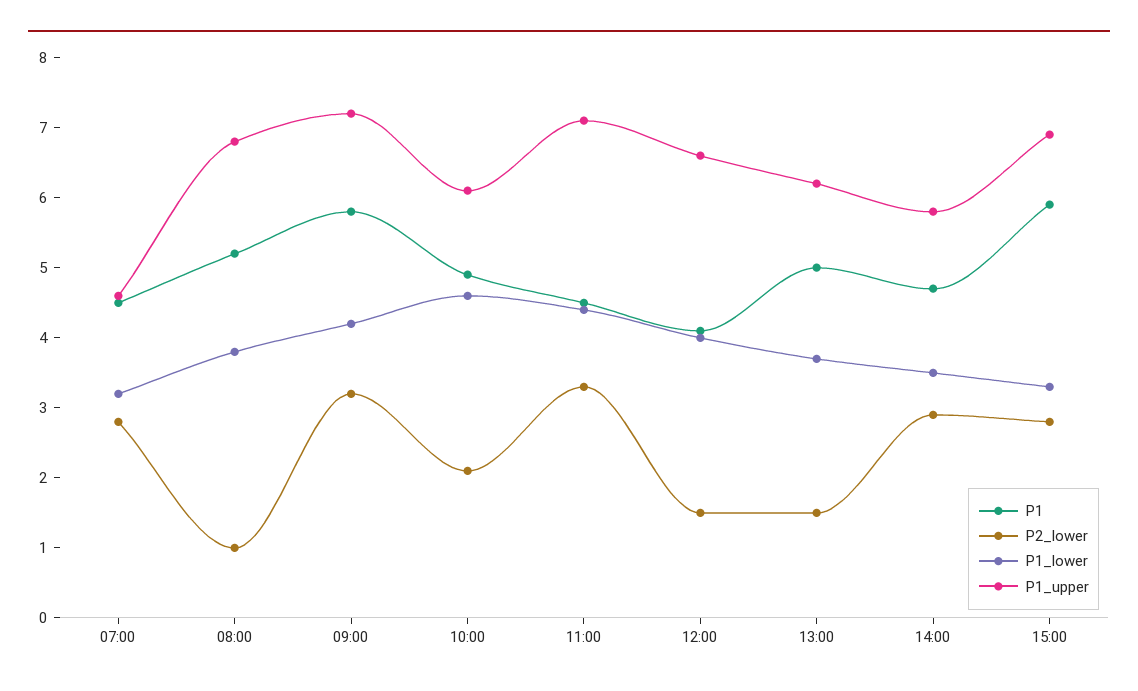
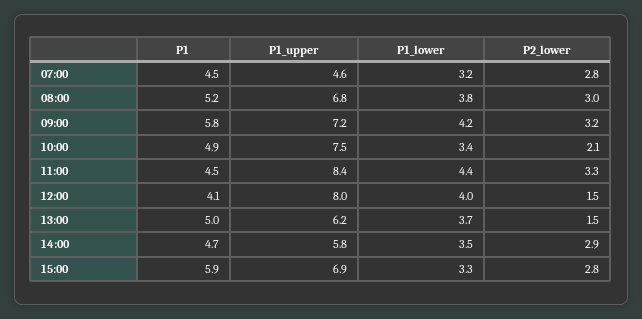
P2_lower, 08:00: 1 -> 3
P1_lower, 10:00: 4.5 -> 3.4
P1_upper, 10:00: 6 -> 7.5
P1_upper, 11:00: 7 -> 8.4
P1_upper, 12:00: 6.5 -> 8

